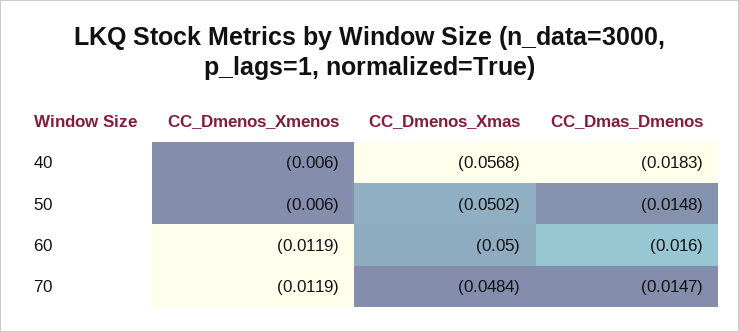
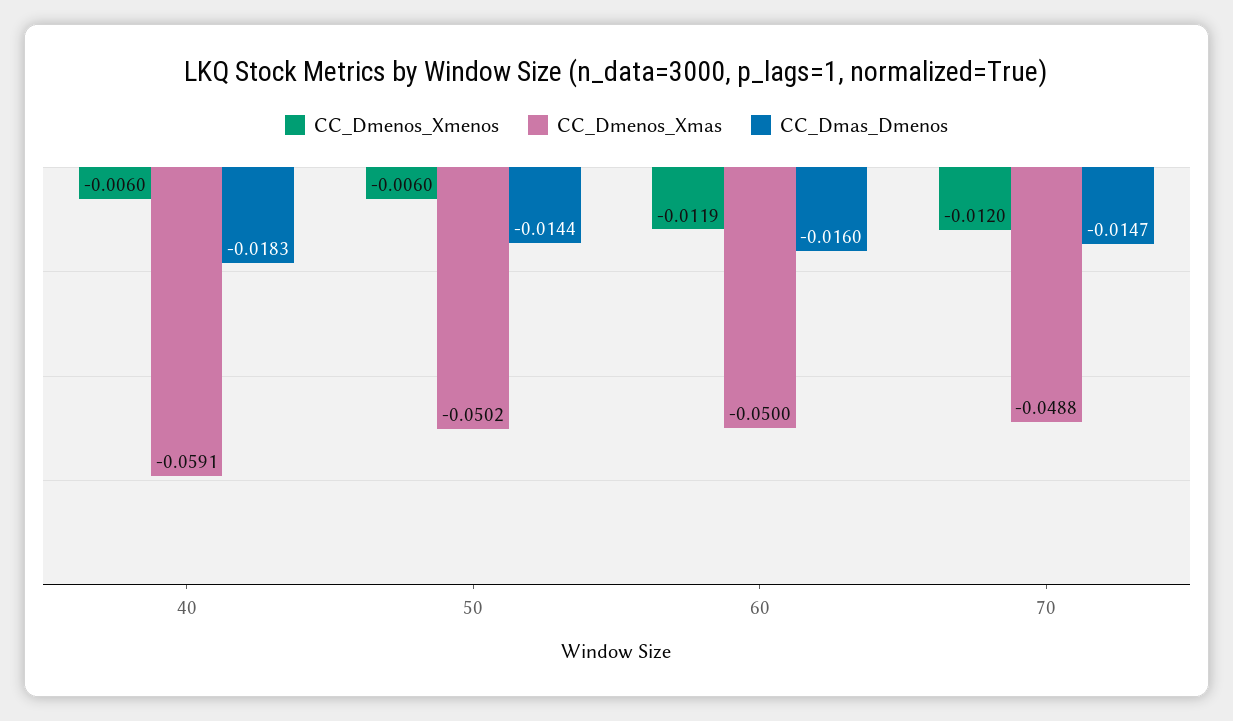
CC_Dmenos_Xmas, 40: -0.0568 -> -0.0591
CC_Dmas_Dmenos, 50: -0.0148 -> -0.0144
CC_Dmenos_Xmenos, 70: -0.0119 -> -0.012
CC_Dmenos_Xmas, 70: -0.0484 -> -0.0488

